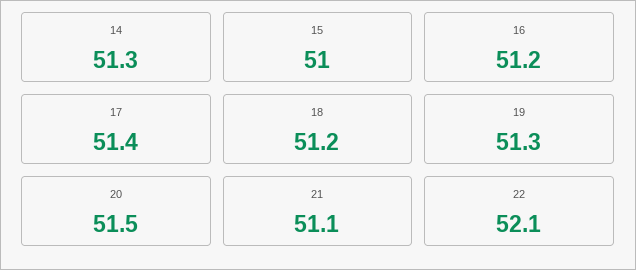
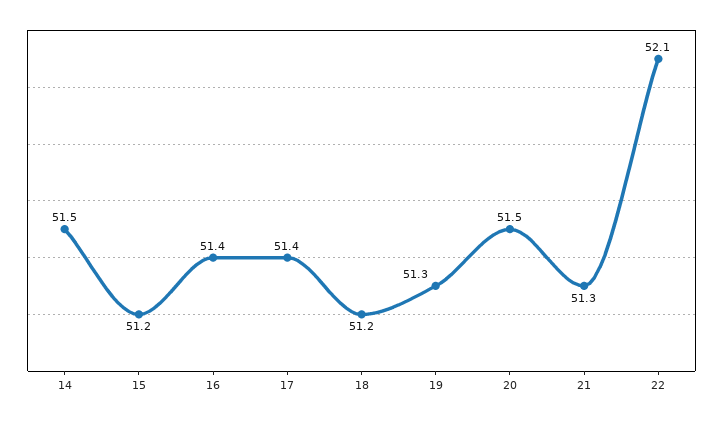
14: 51.3 -> 51.5
15: 51 -> 51.2
16: 51.2 -> 51.4
21: 51.1 -> 51.3

